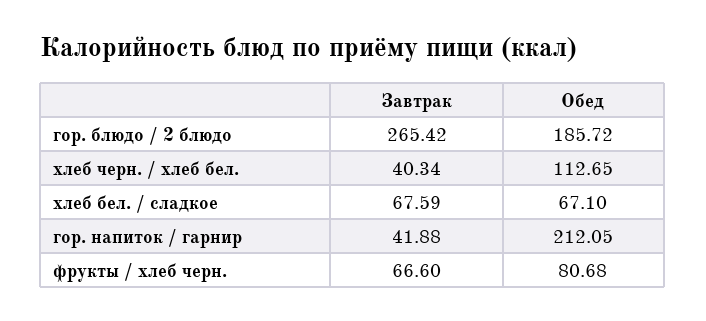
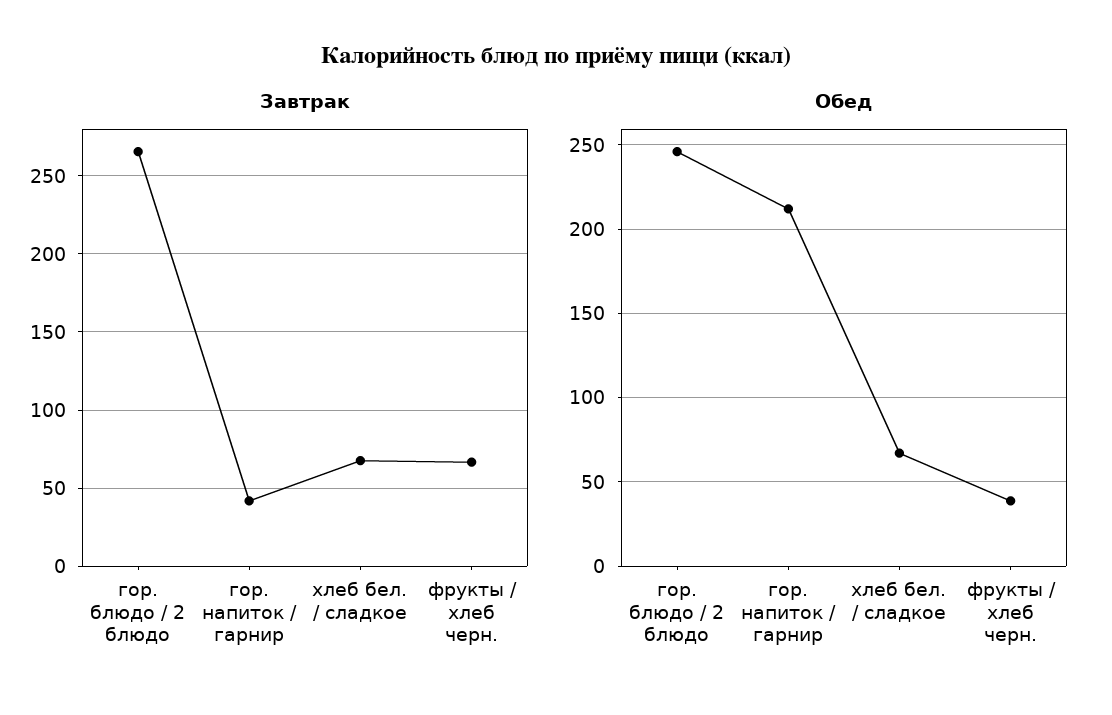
Обед, гор. блюдо / 2 блюдо: 185.72 -> 245
Завтрак, хлеб черн. / хлеб бел.: 40.34 -> none
Обед, хлеб черн. / хлеб бел.: 112.65 -> none
Обед, фрукты / хлеб черн.: 80.68 -> 40

